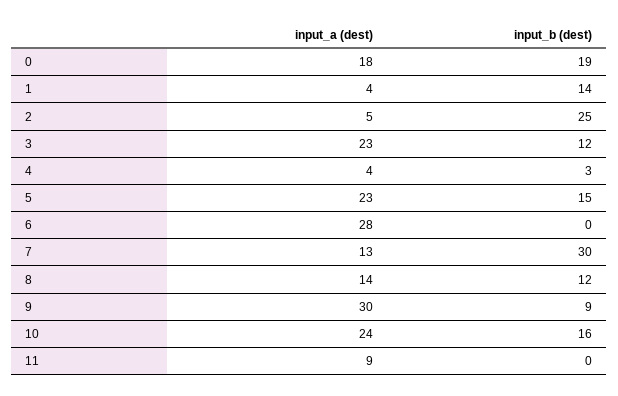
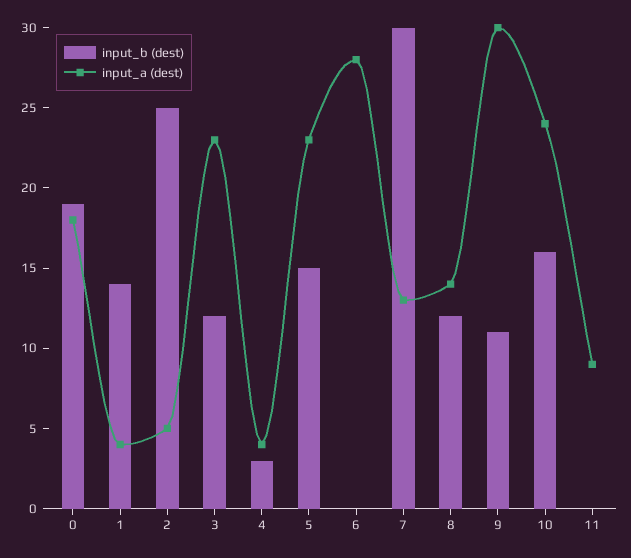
input_b (dest), 9: 9 -> 11

